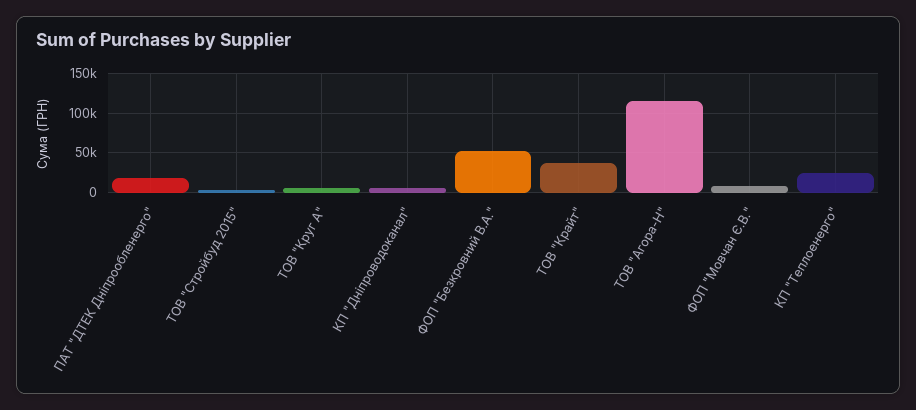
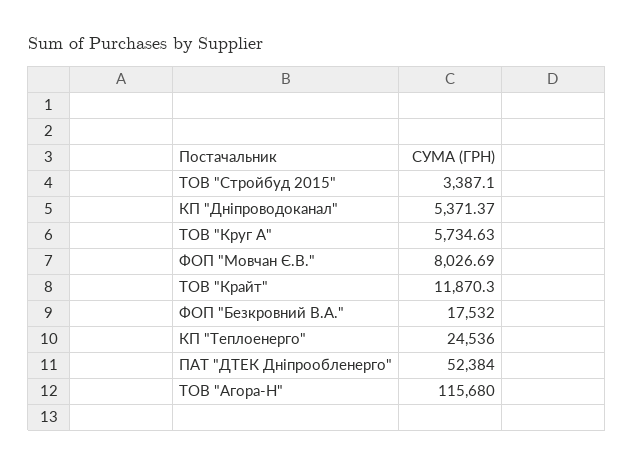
ПАТ "ДТЕК Дніпрообленерго": 20000 -> 52384
ФОП "Безкровний В.А.": 50000 -> 17532
ТОВ "Крайт": 40000 -> 11870.3

